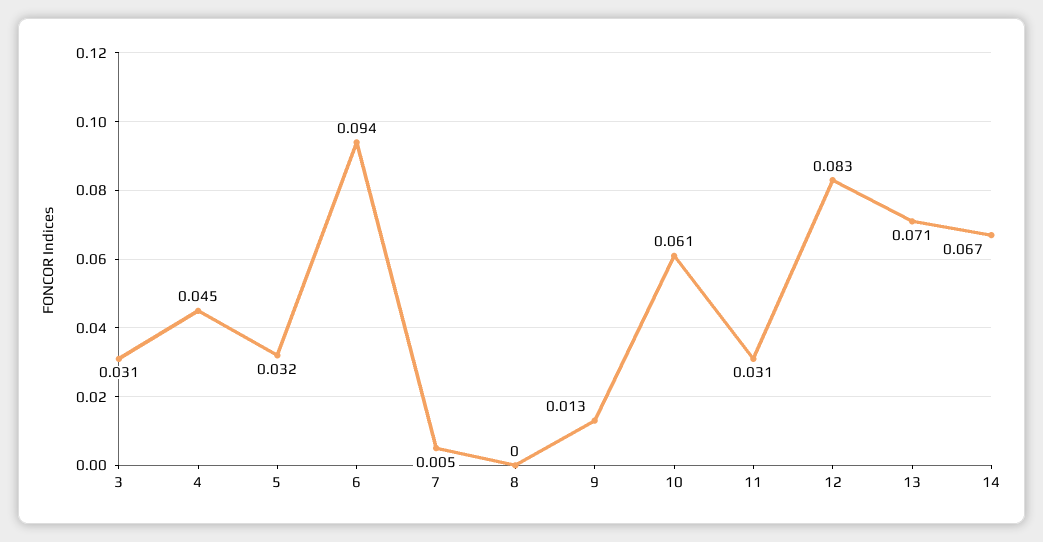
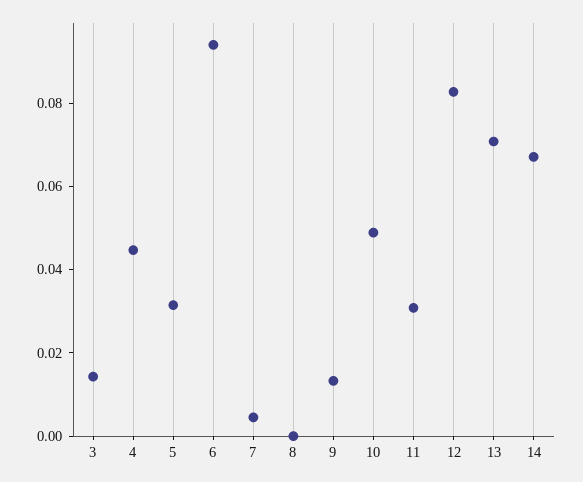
3: 0.031 -> 0.015
10: 0.061 -> 0.05

